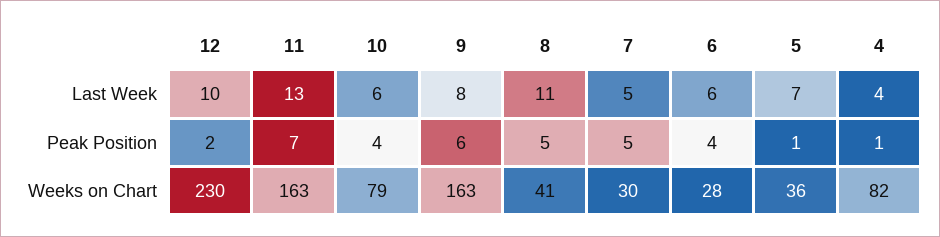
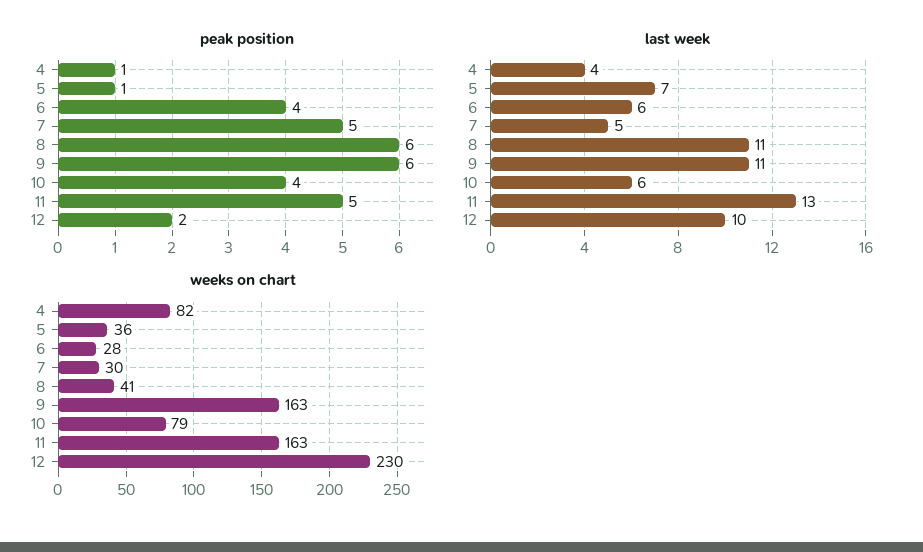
Last Week, 9: 8 -> 11
Peak Position, 11: 7 -> 5
Peak Position, 8: 5 -> 6

